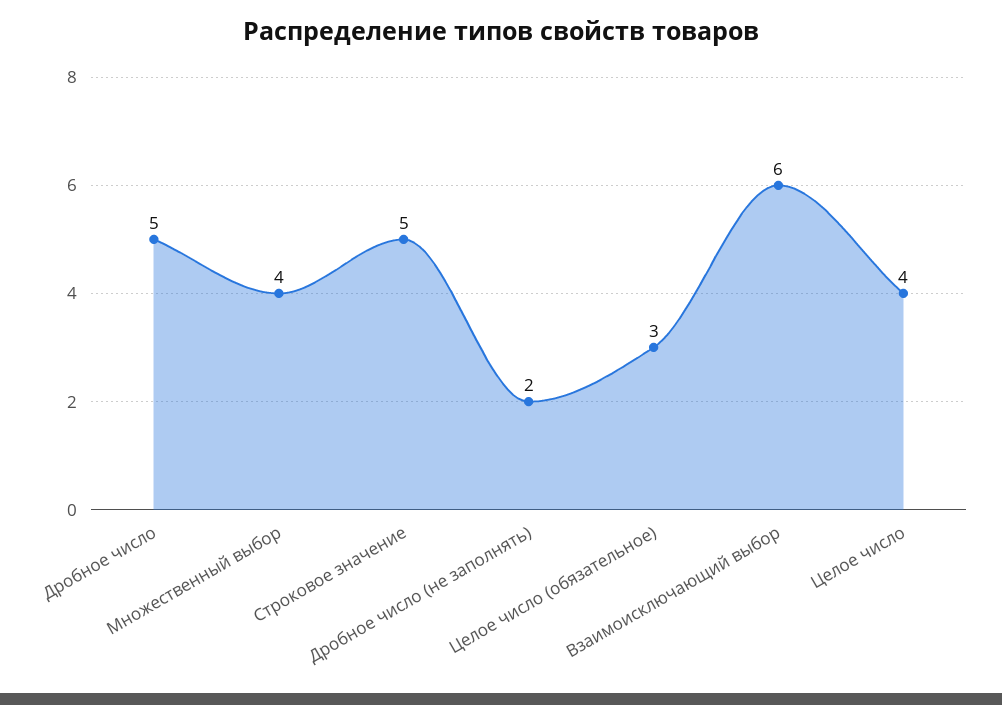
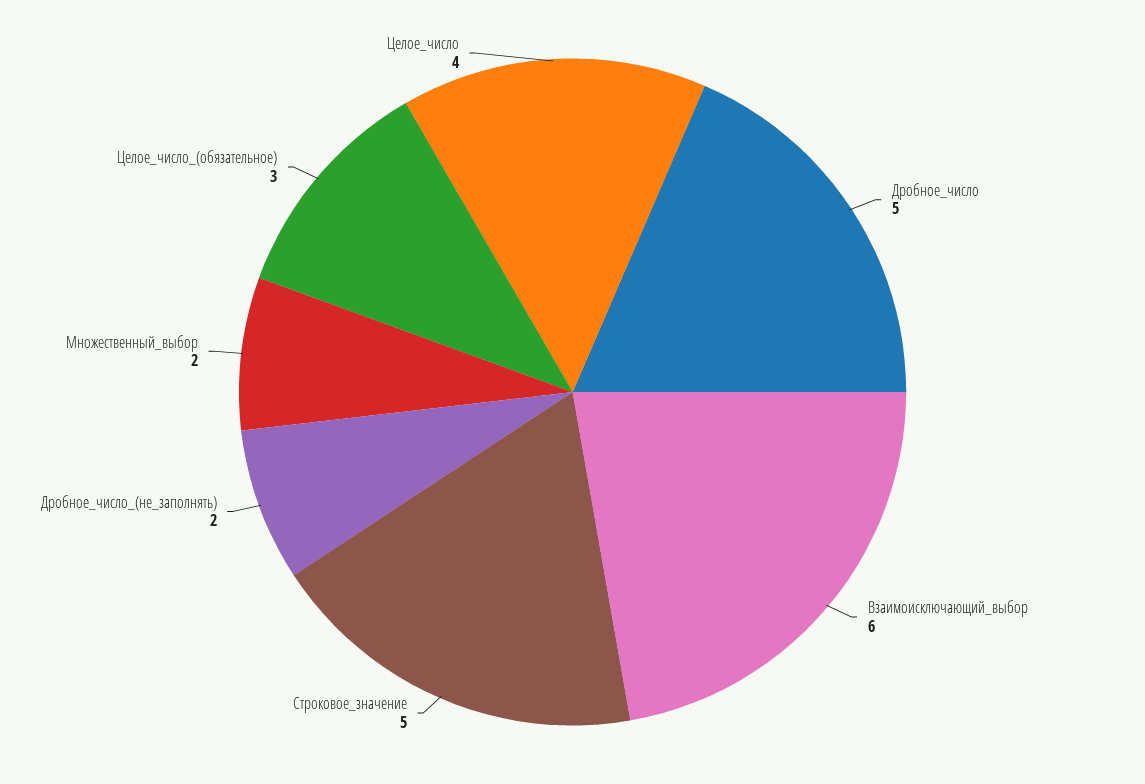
Множественный выбор: 4 -> 2

